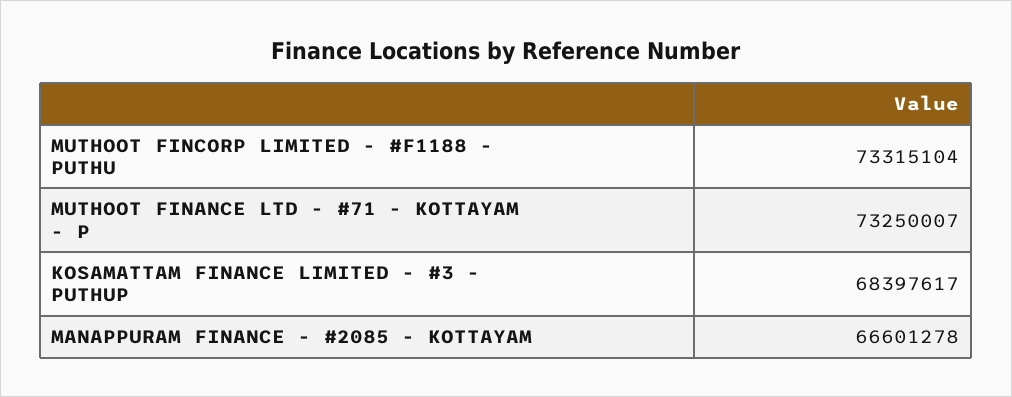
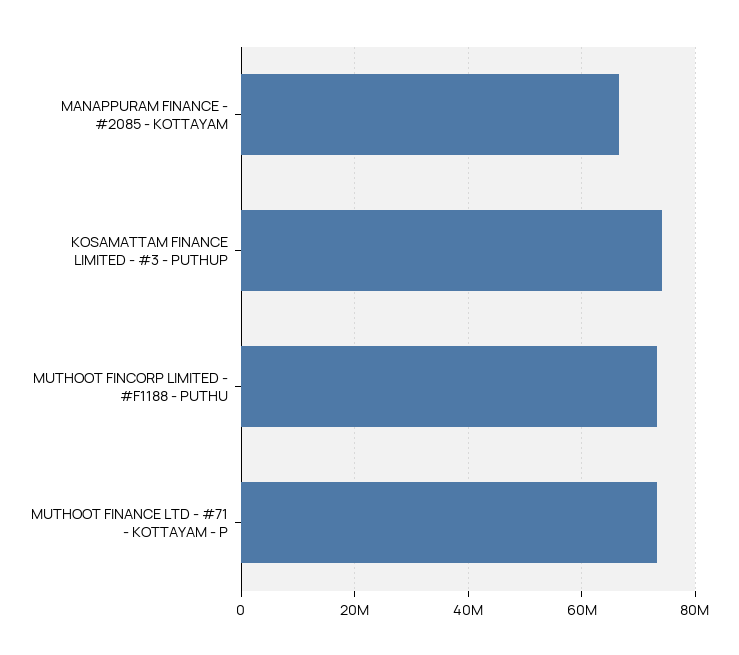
KOSAMATTAM FINANCE LIMITED - #3 - PUTHUP: 68397617 -> 74000000

